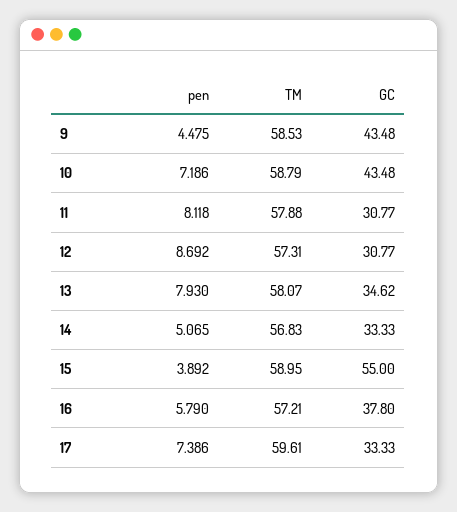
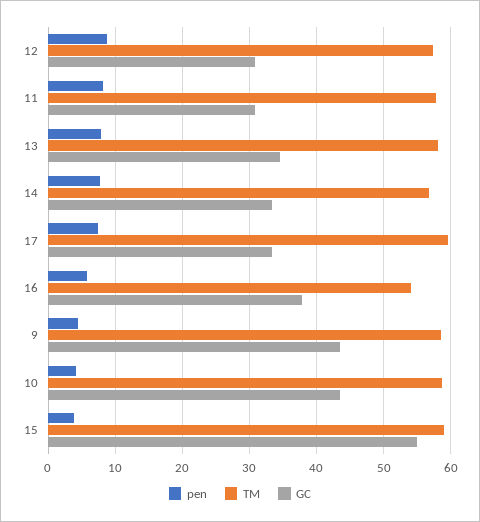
pen, 10: 7.186 -> 4
pen, 14: 5.065 -> 8
TM, 16: 57.21 -> 54

